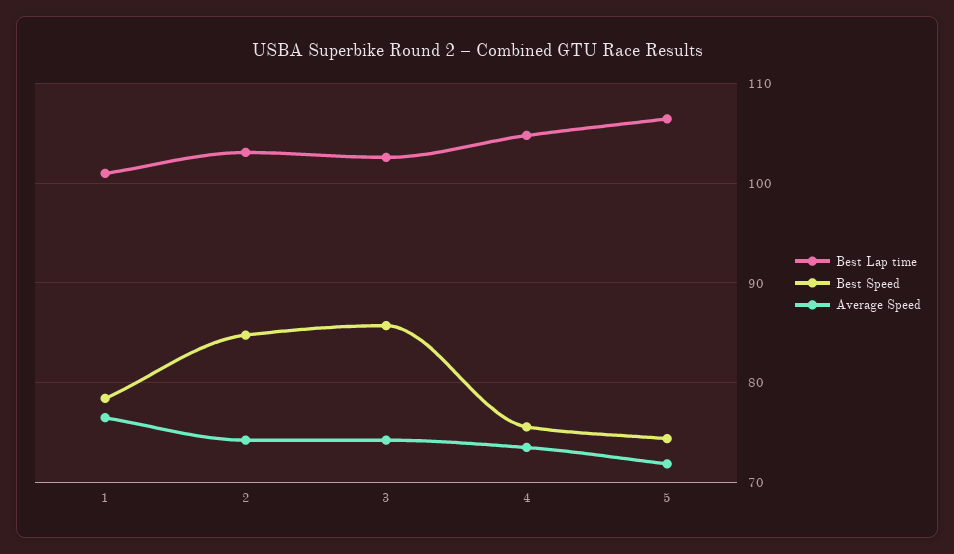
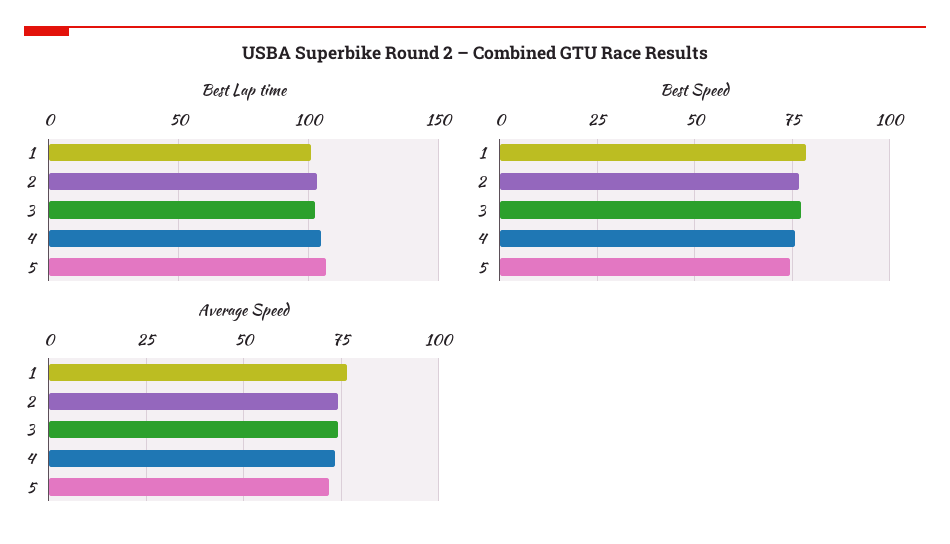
Best Speed, 2: 85 -> 77.5
Best Speed, 3: 86 -> 77.5

